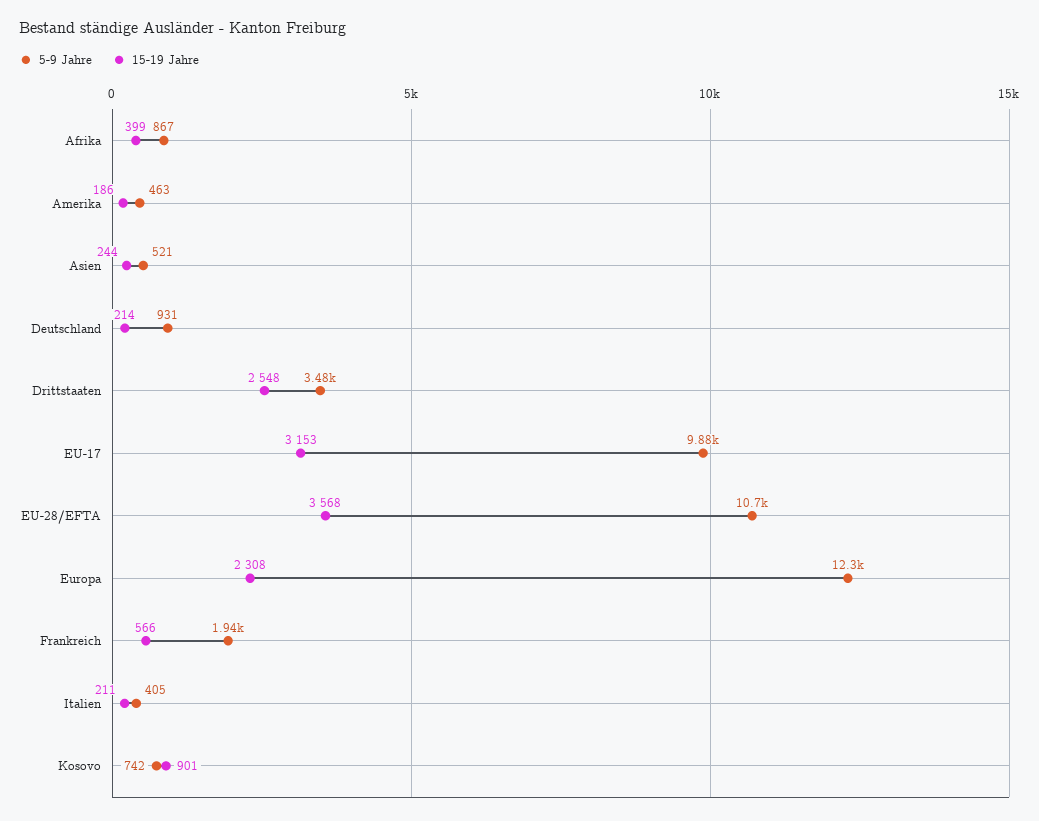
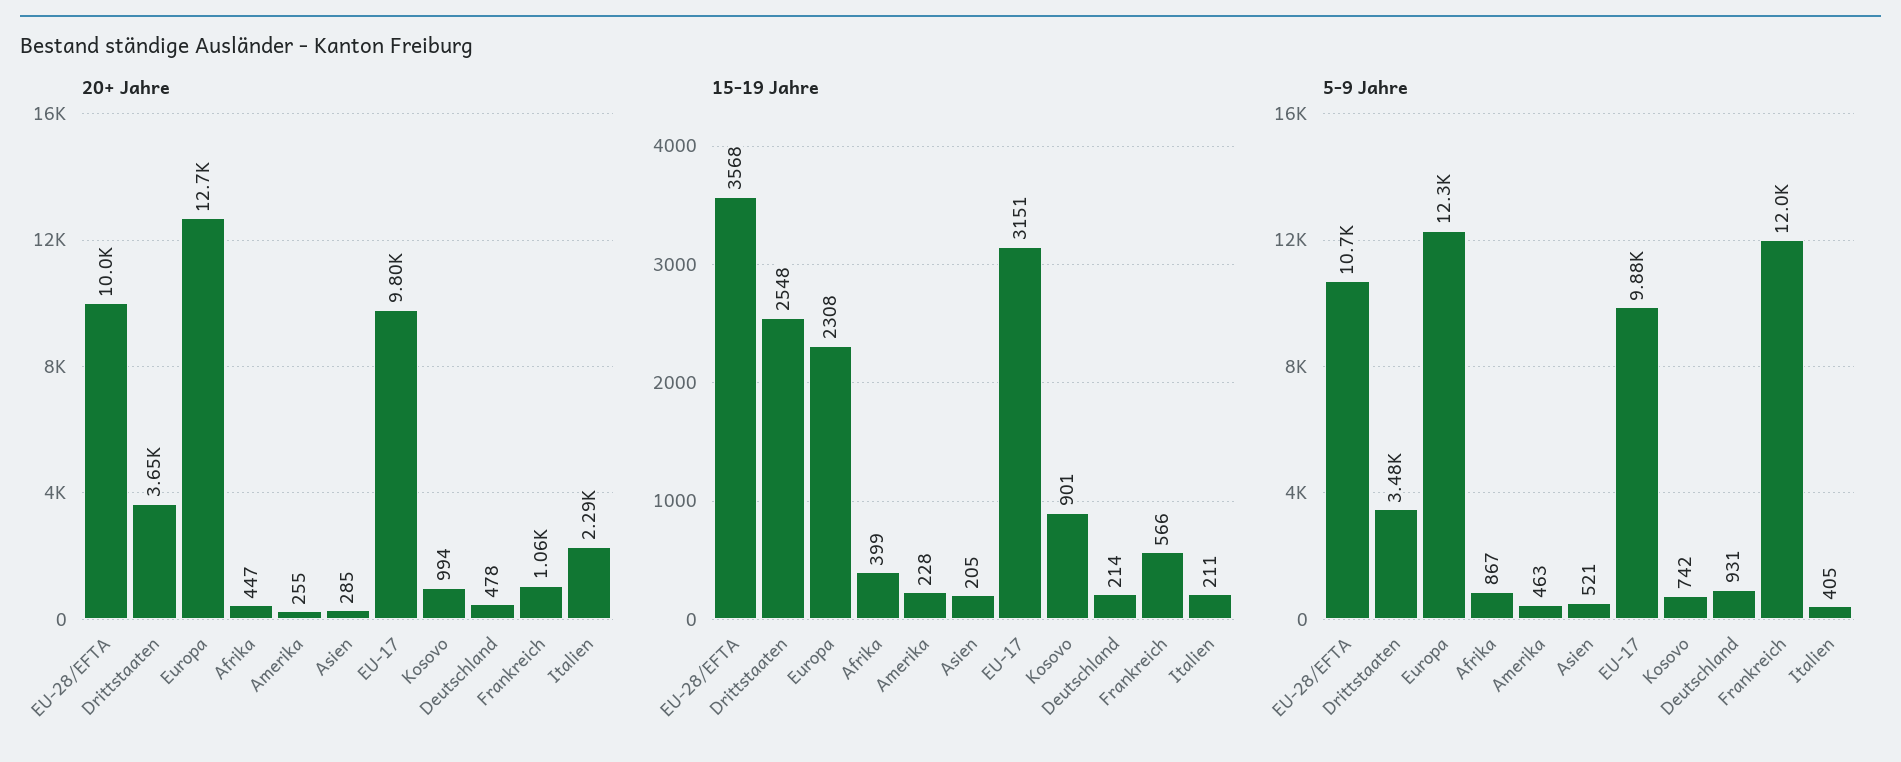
15-19 Jahre, Amerika: 186 -> 228
15-19 Jahre, Asien: 244 -> 205
15-19 Jahre, EU-17: 3153 -> 3151
5-9 Jahre, Frankreich: 1940 -> 12000
20+ Jahre, EU-28/EFTA: none -> 10000
20+ Jahre, Drittstaaten: none -> 3650
20+ Jahre, Europa: none -> 12700
20+ Jahre, Afrika: none -> 447
20+ Jahre, Amerika: none -> 255
20+ Jahre, Asien: none -> 285
20+ Jahre, EU-17: none -> 9800
20+ Jahre, Kosovo: none -> 994
20+ Jahre, Deutschland: none -> 478
20+ Jahre, Frankreich: none -> 1060
20+ Jahre, Italien: none -> 2290

